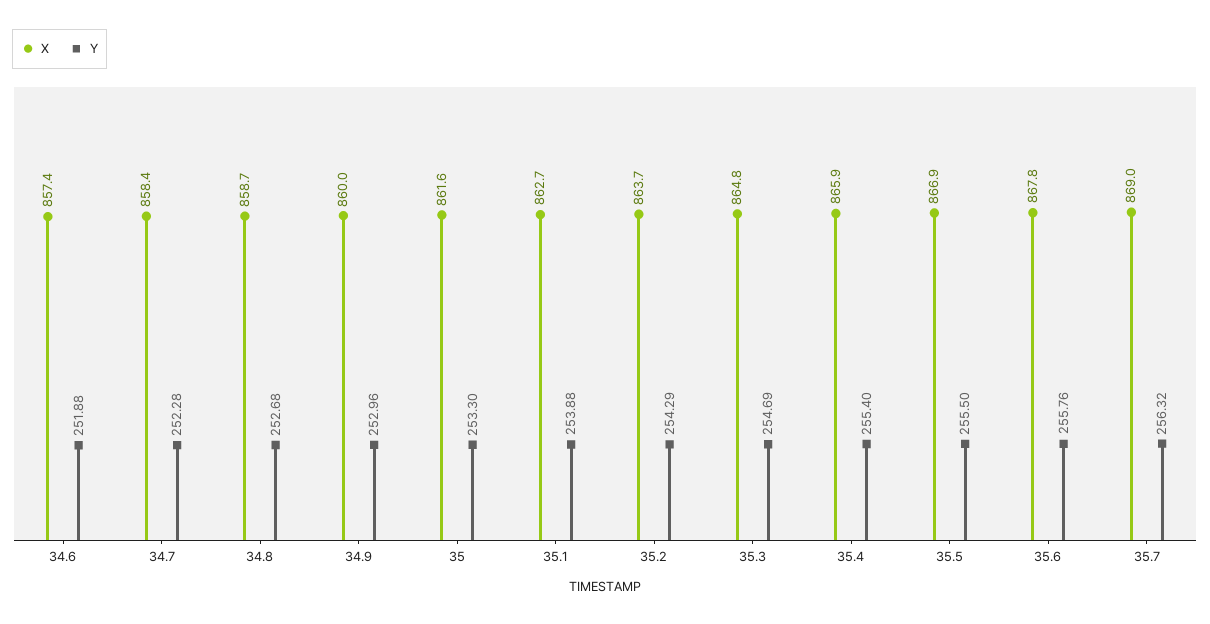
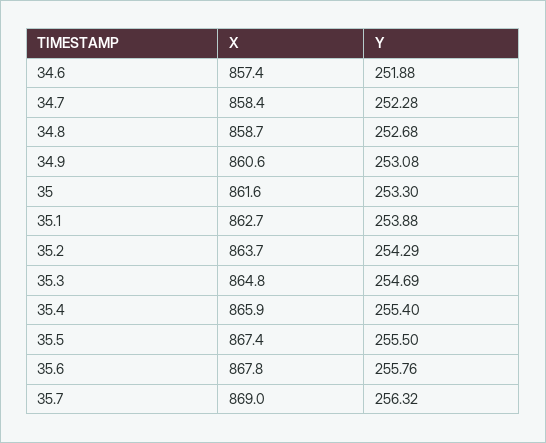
X, 34.9: 860 -> 860.6
Y, 34.9: 252.96 -> 253.08
X, 35.5: 866.9 -> 867.4

